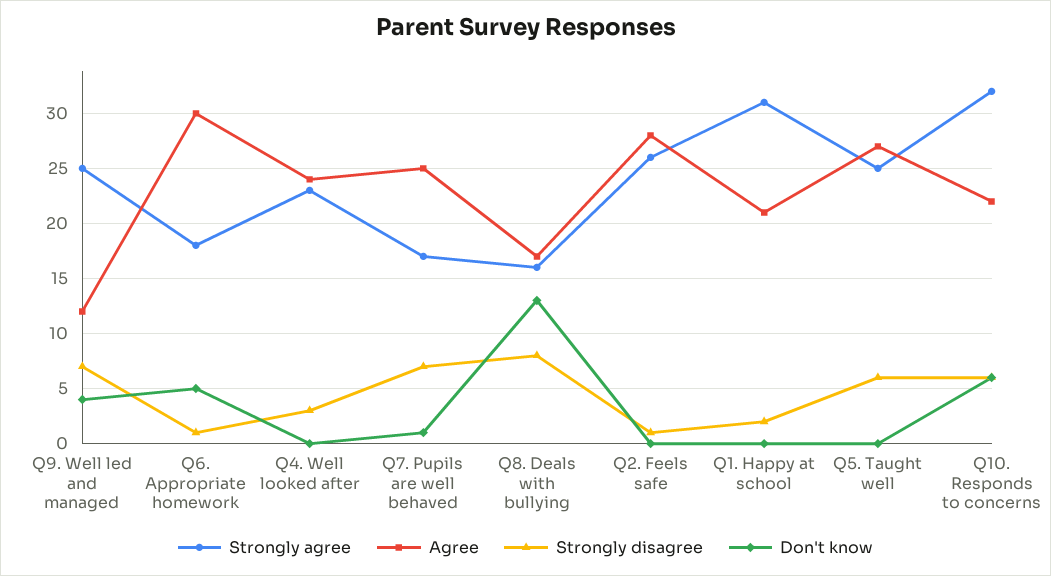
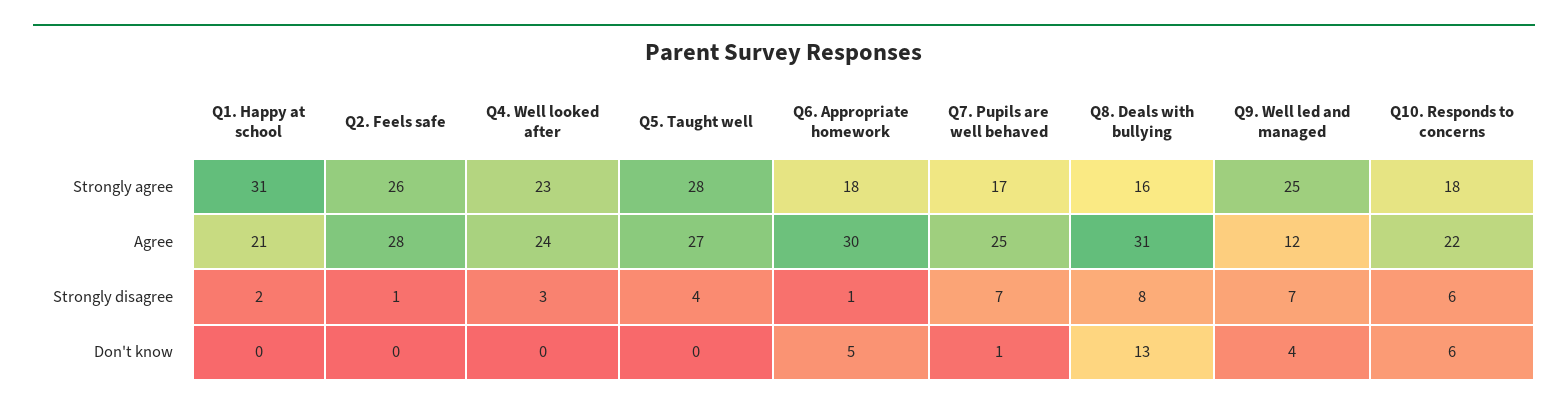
Agree, Q8. Deals with bullying: 17 -> 31
Strongly agree, Q5. Taught well: 25 -> 28
Strongly disagree, Q5. Taught well: 6 -> 4
Strongly agree, Q10. Responds to concerns: 32 -> 18

